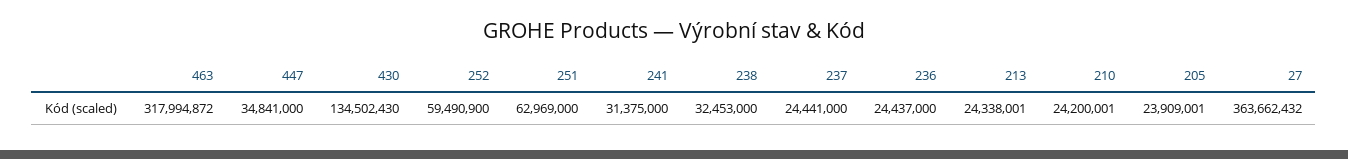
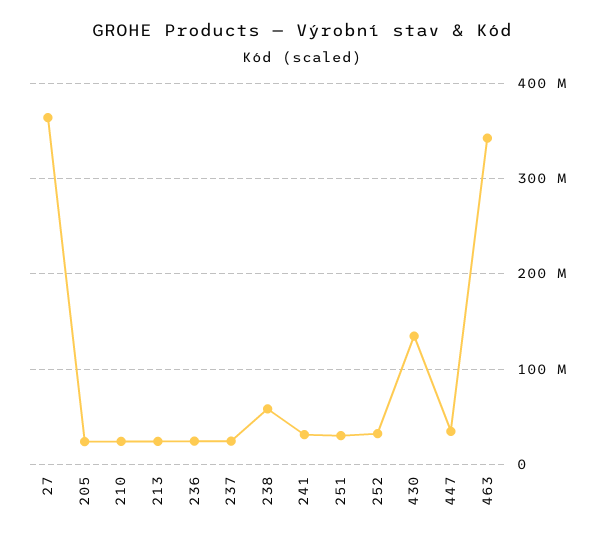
463: 317994872 -> 340000000
252: 59490900 -> 30000000
251: 62969000 -> 30000000
238: 32453000 -> 60000000

